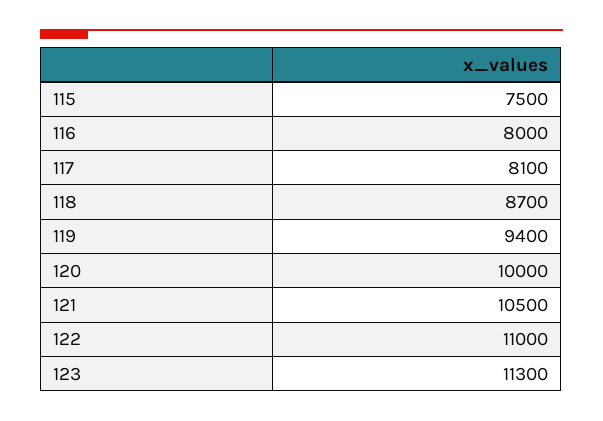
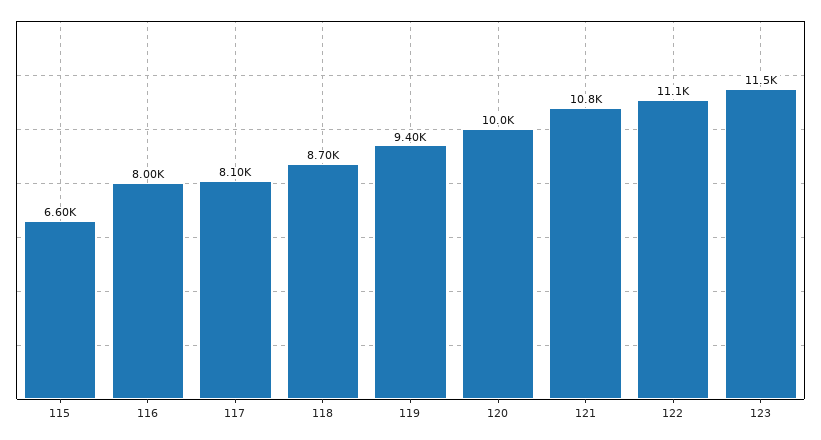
115: 7500 -> 6600
121: 10500 -> 10800
122: 11000 -> 11100
123: 11300 -> 11500

